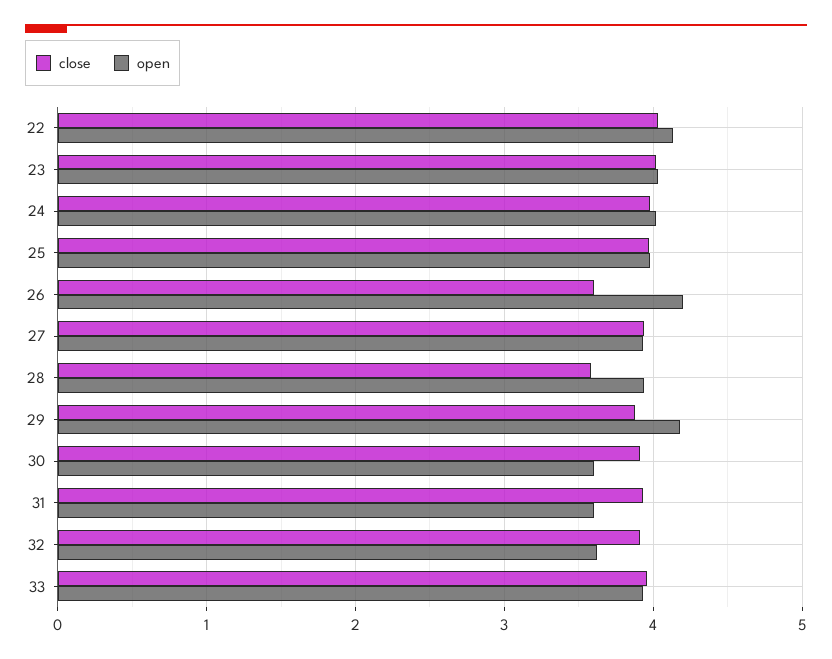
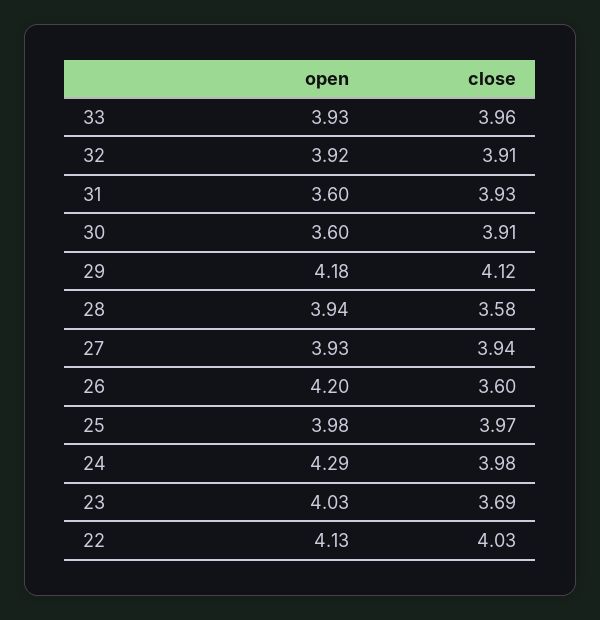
close, 23: 4 -> 3.69
open, 24: 4 -> 4.29
close, 29: 3.9 -> 4.12
open, 32: 3.6 -> 3.92

